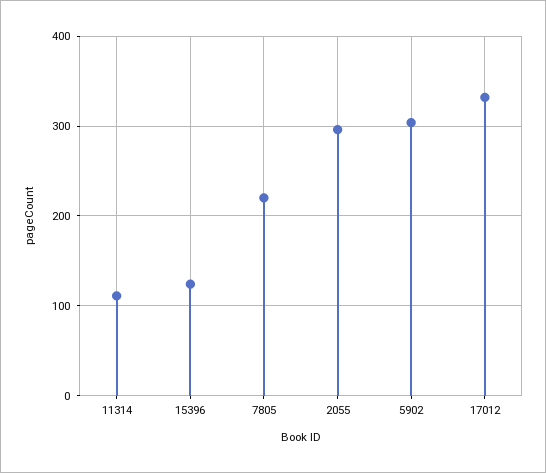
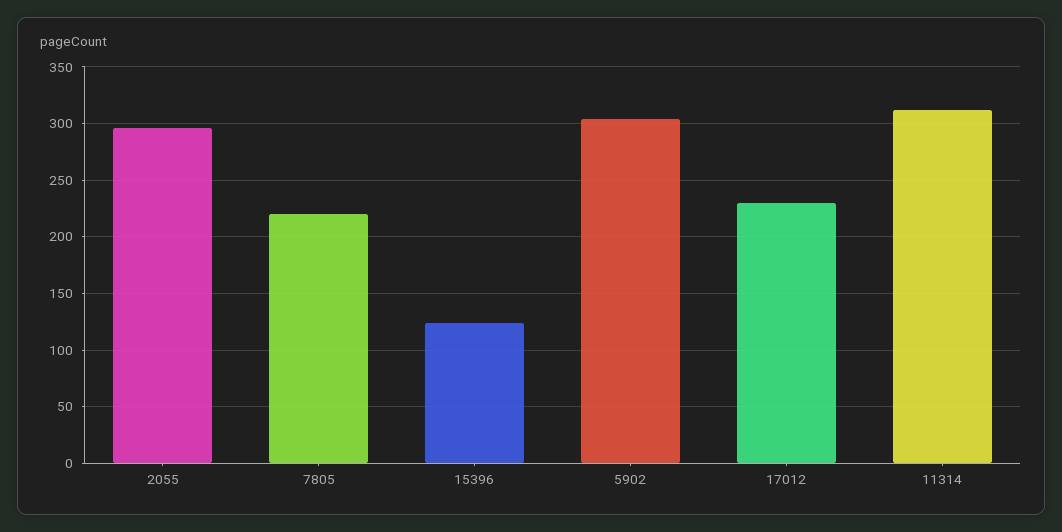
11314: 110 -> 310
17012: 330 -> 230

